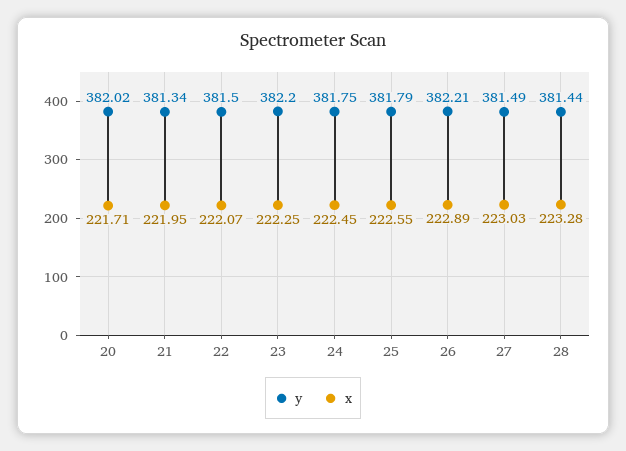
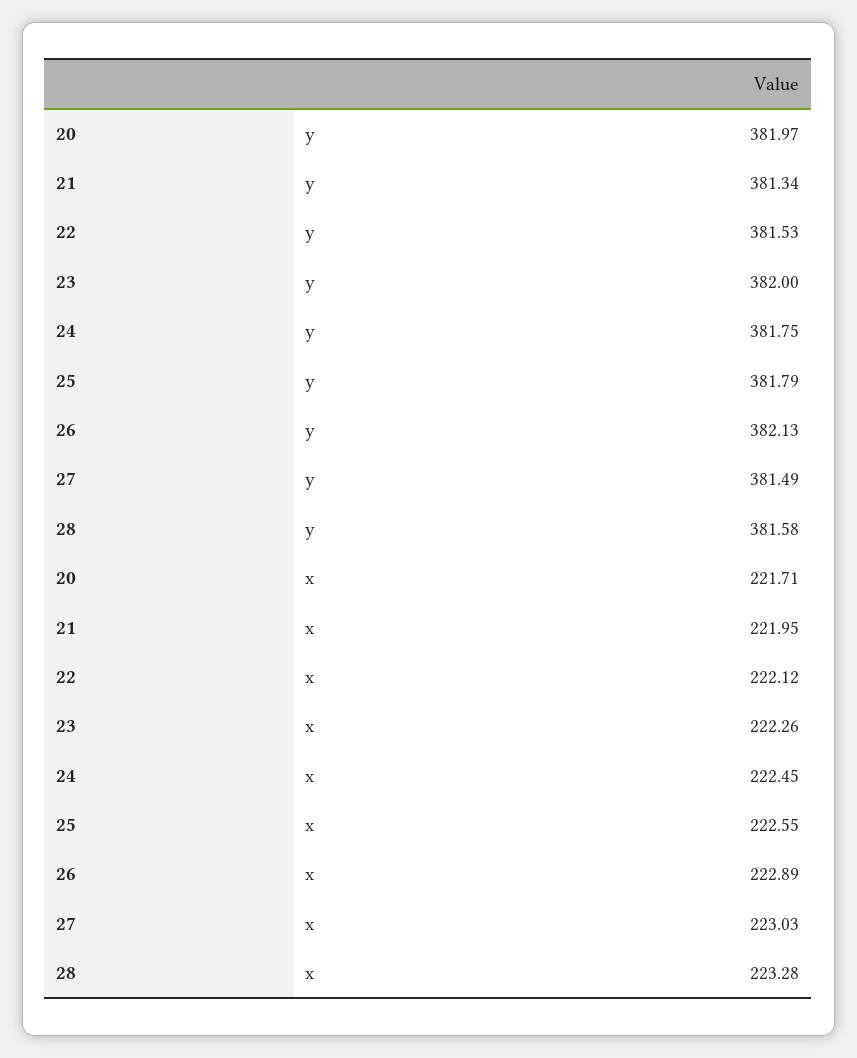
y, 20: 382.02 -> 381.97
y, 22: 381.5 -> 381.53
x, 22: 222.07 -> 222.12
y, 23: 382.2 -> 382
x, 23: 222.25 -> 222.26
y, 26: 382.21 -> 382.13
y, 28: 381.44 -> 381.58

